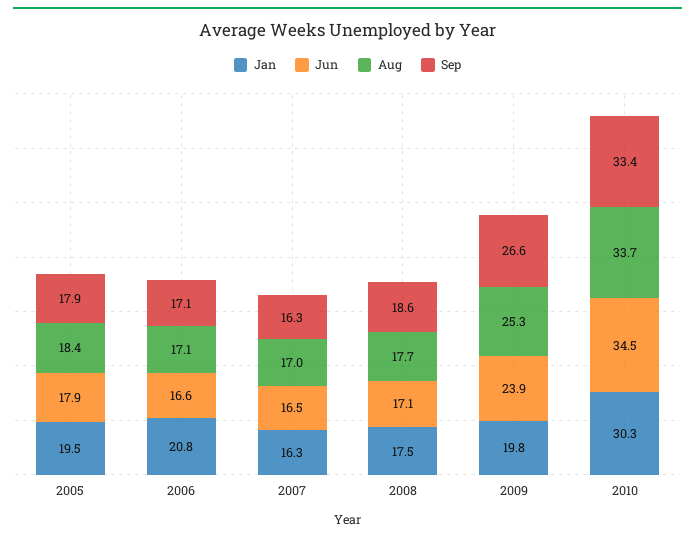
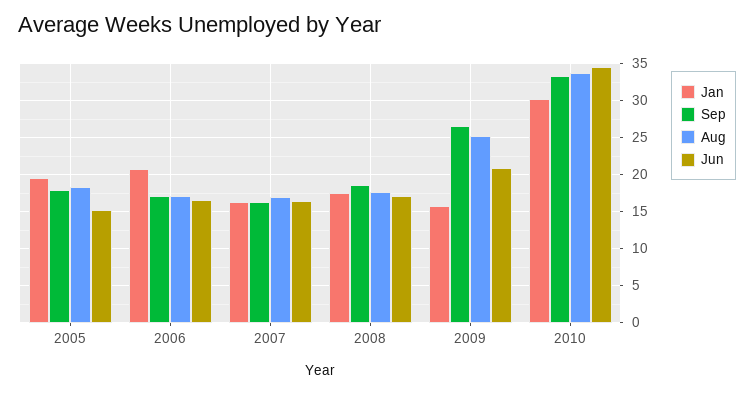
Jun, 2005: 17.9 -> 15
Jan, 2009: 19.8 -> 16
Jun, 2009: 23.9 -> 21

